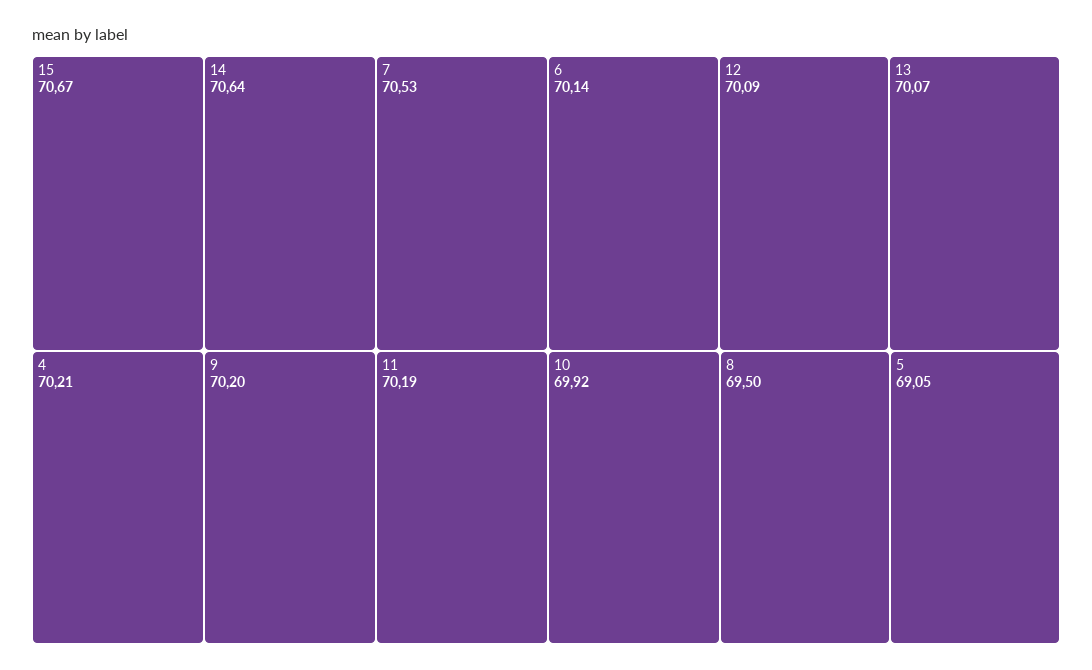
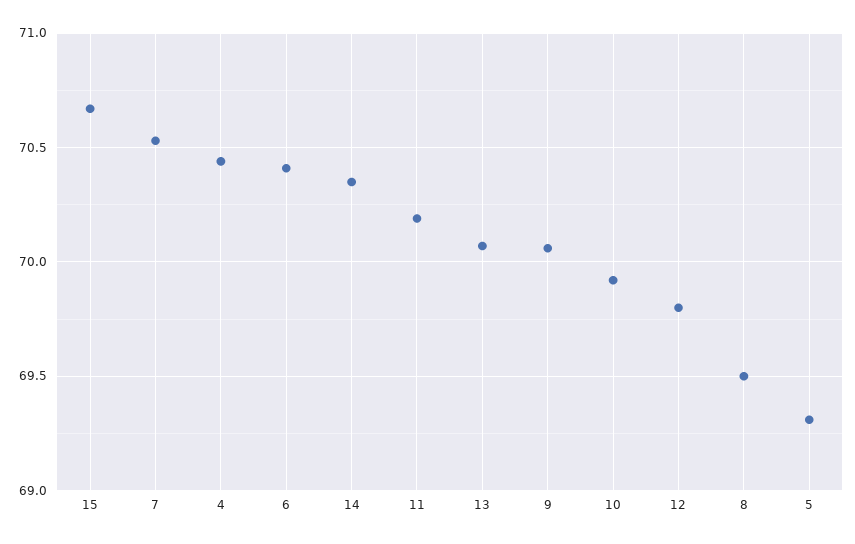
14: 70.64 -> 70.35
4: 70.21 -> 70.45
9: 70.2 -> 70.05
6: 70.14 -> 70.4
12: 70.09 -> 69.8
5: 69.05 -> 69.3

